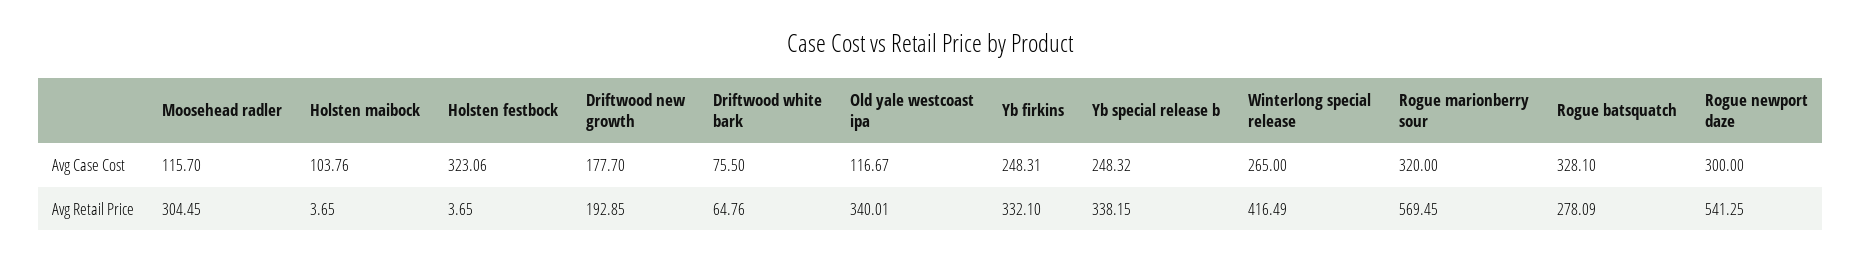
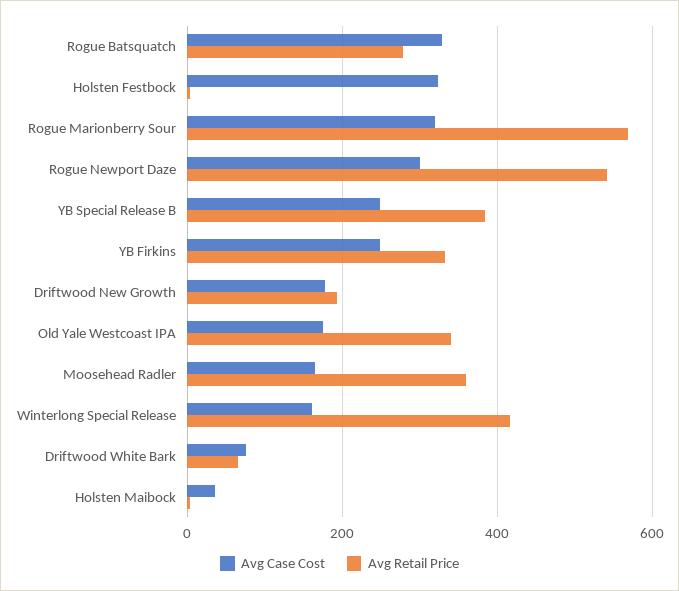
Avg Case Cost, Moosehead radler: 115.7 -> 160
Avg Case Cost, Holsten maibock: 103.76 -> 40
Avg Case Cost, Old yale westcoast ipa: 116.67 -> 180
Avg Case Cost, Winterlong special release: 265 -> 160
Avg Retail Price, Moosehead radler: 304.45 -> 360
Avg Retail Price, Yb special release b: 338.15 -> 380

